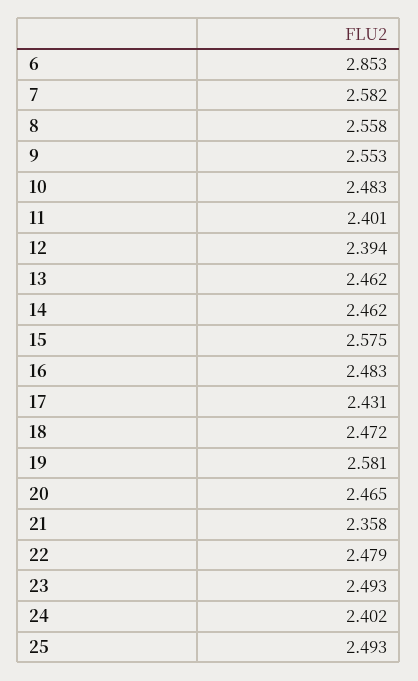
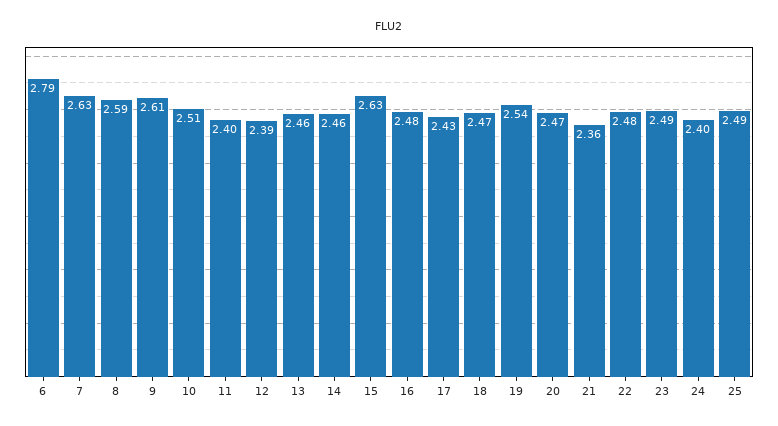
6: 2.853 -> 2.79
7: 2.582 -> 2.63
8: 2.558 -> 2.59
9: 2.553 -> 2.61
10: 2.483 -> 2.51
15: 2.575 -> 2.63
19: 2.581 -> 2.54

